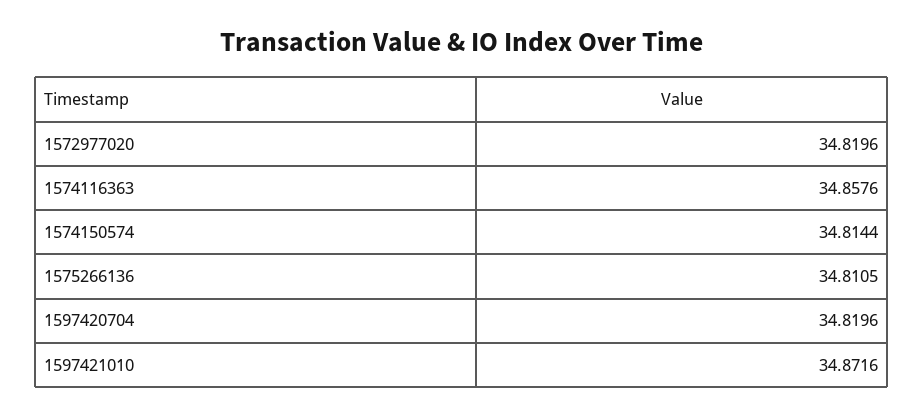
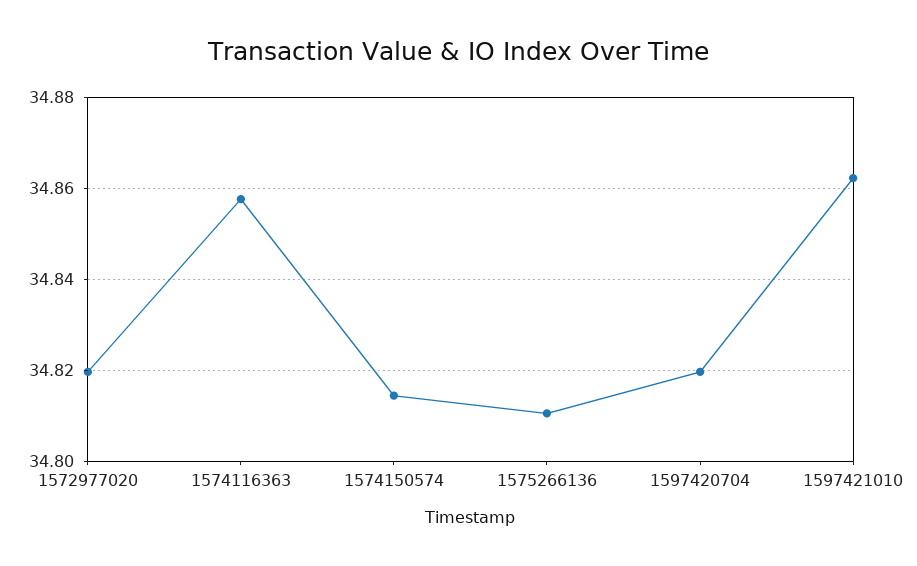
1597421010: 34.8716 -> 34.862

